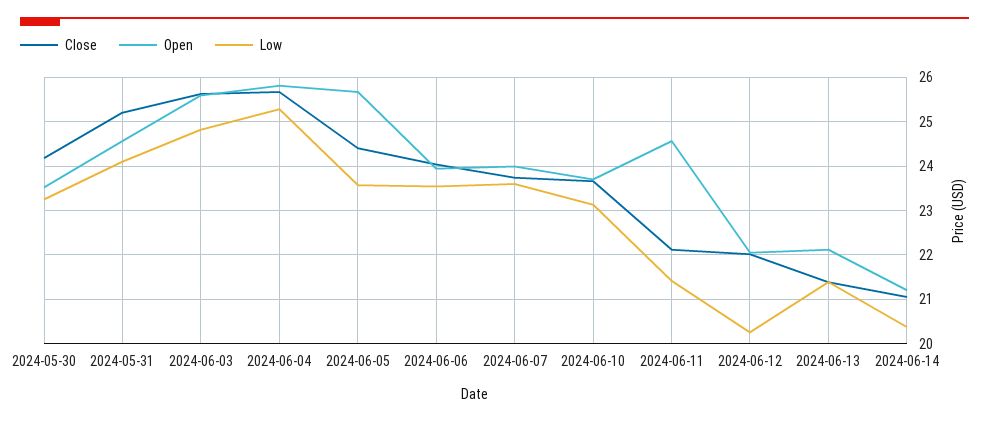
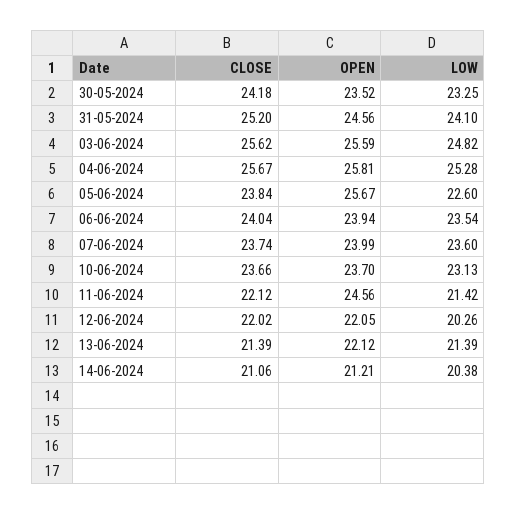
Close, 2024-06-05: 24.4 -> 23.84
Low, 2024-06-05: 23.6 -> 22.6

